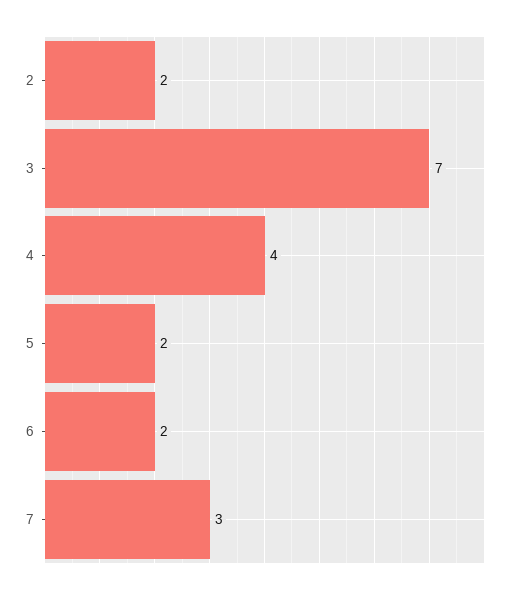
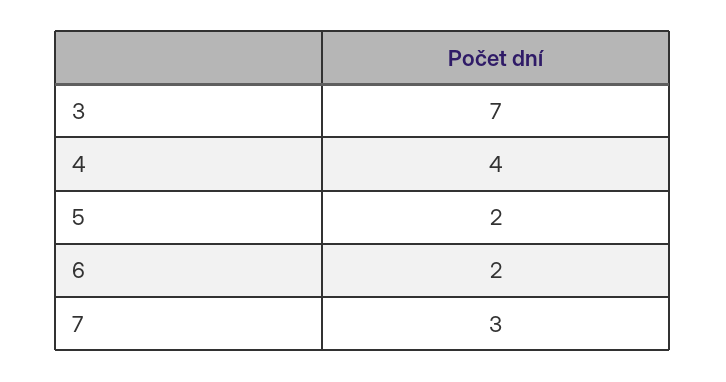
2: 2 -> none

